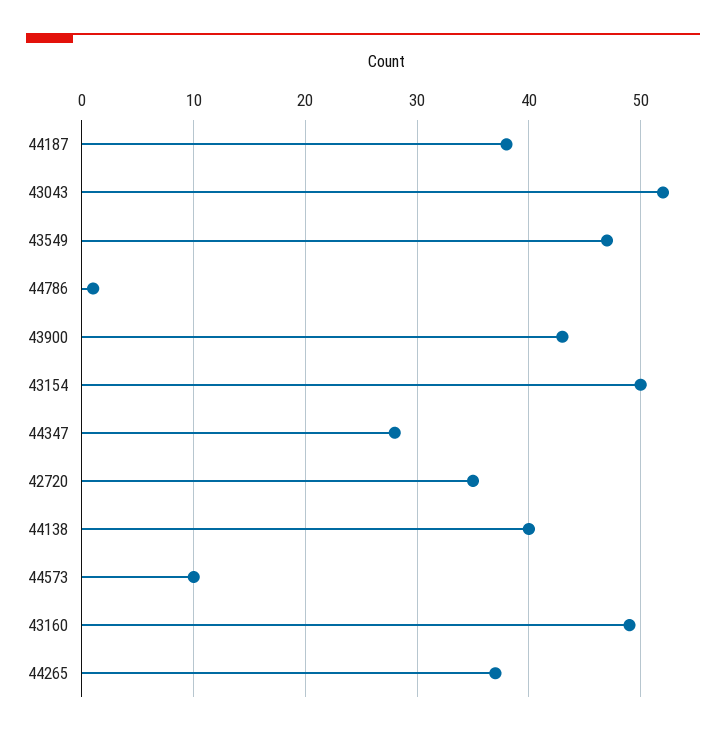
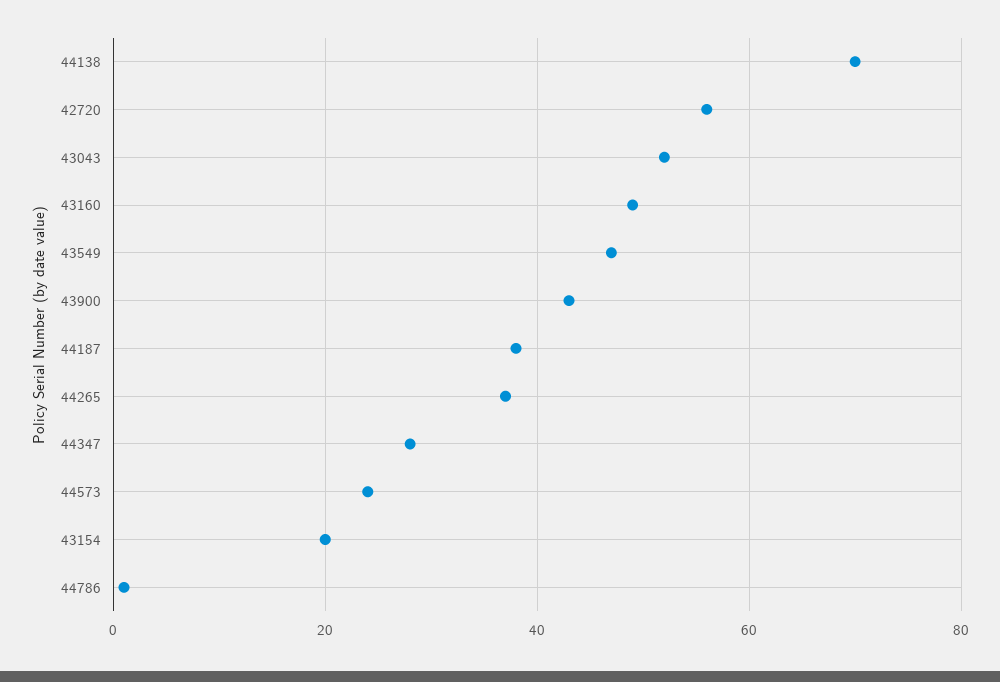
43154: 50 -> 20
42720: 35 -> 55
44138: 40 -> 70
44573: 10 -> 25

